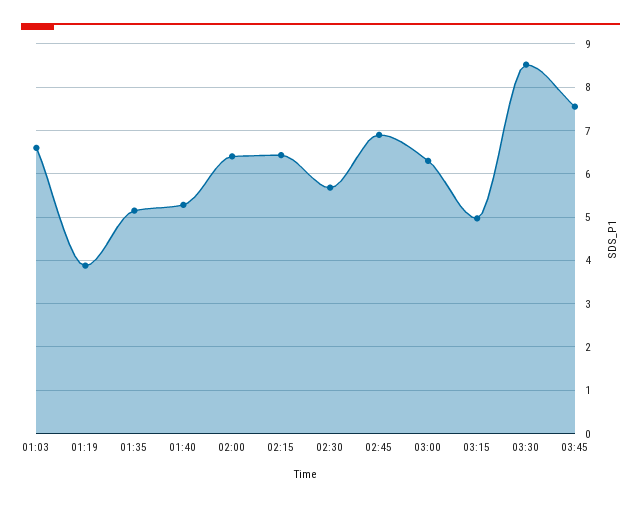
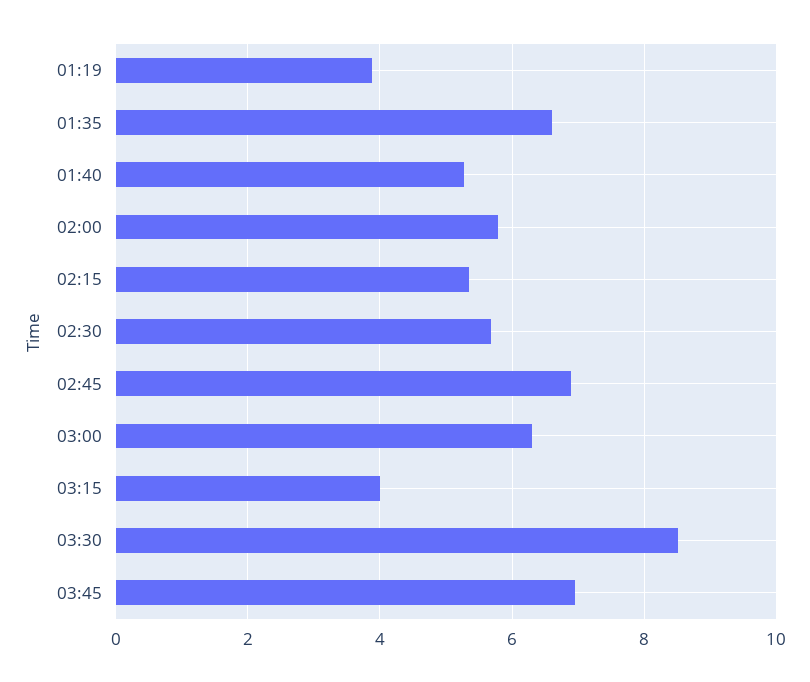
01:03: 6.6 -> none
01:35: 5.2 -> 6.6
02:00: 6.4 -> 5.8
02:15: 6.4 -> 5.4
03:15: 5 -> 4
03:45: 7.6 -> 7

